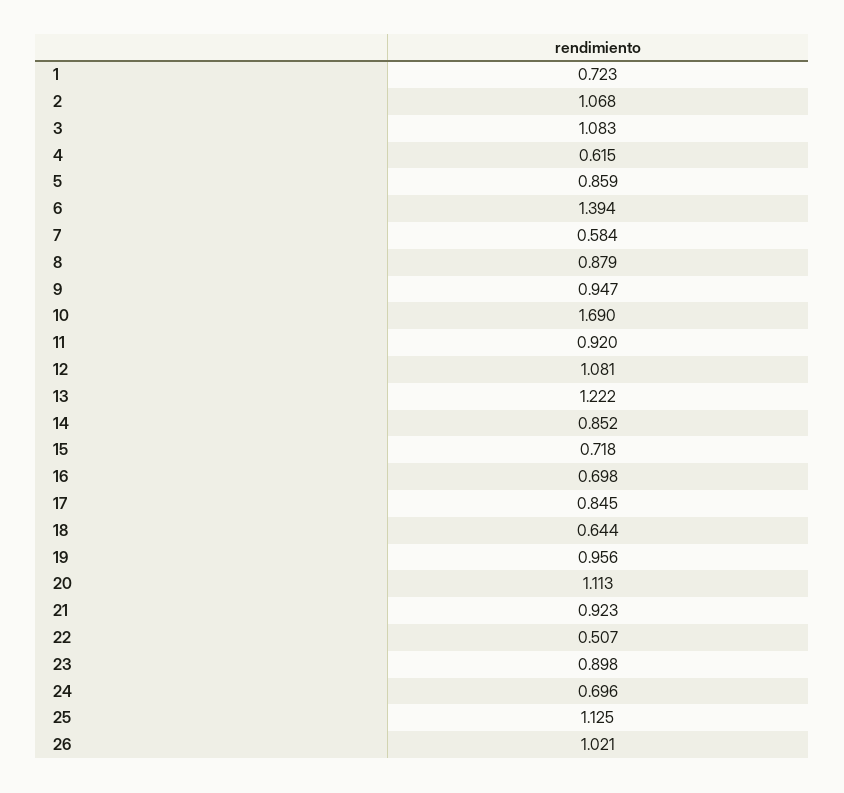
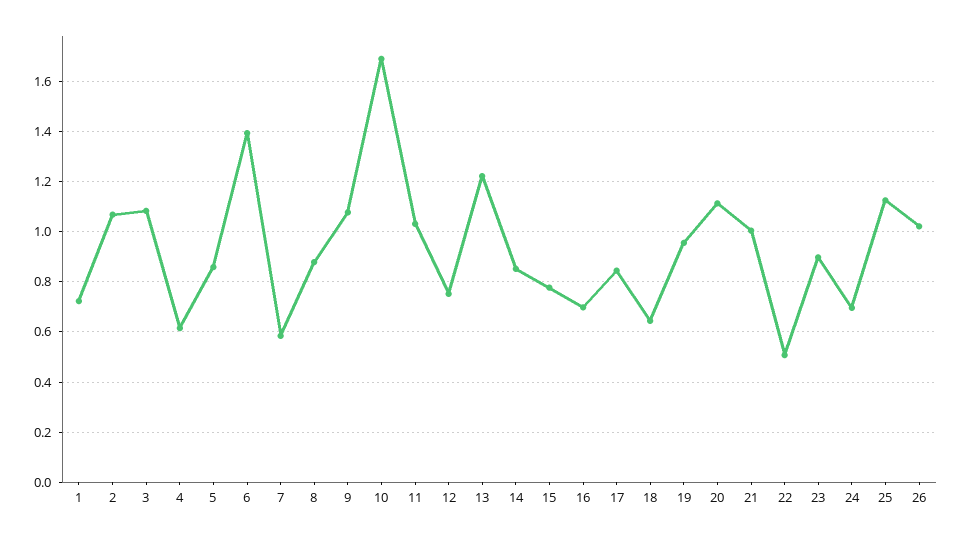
9: 0.947 -> 1.075
11: 0.92 -> 1.025
12: 1.081 -> 0.75
15: 0.718 -> 0.775
21: 0.923 -> 1

